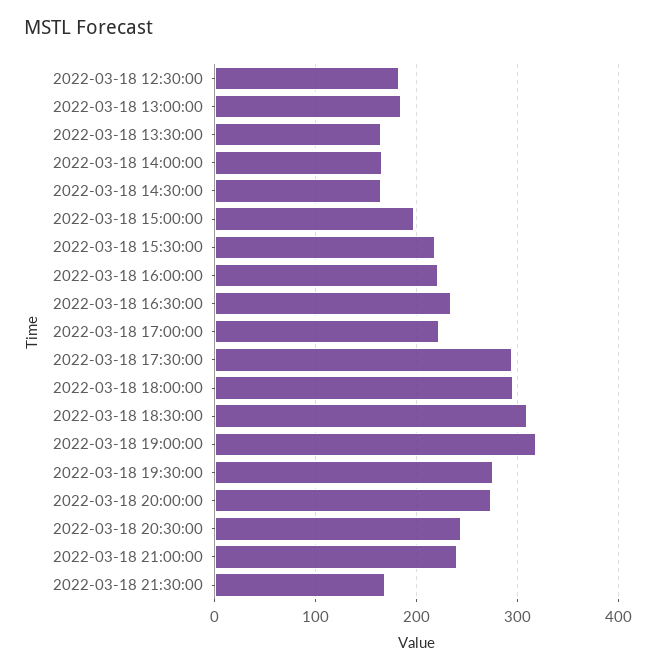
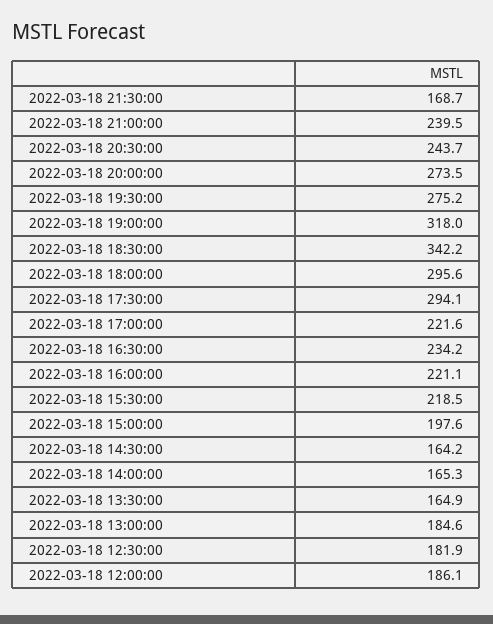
2022-03-18 18:30:00: 310 -> 342.2
2022-03-18 12:00:00: none -> 186.1

